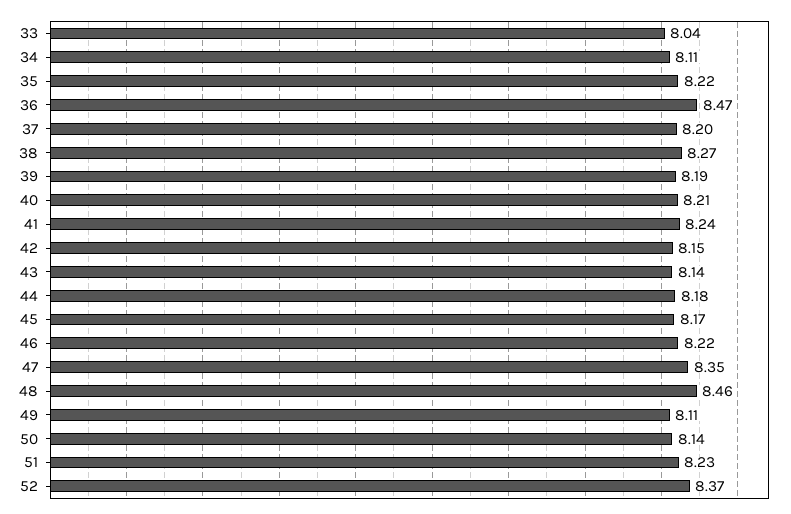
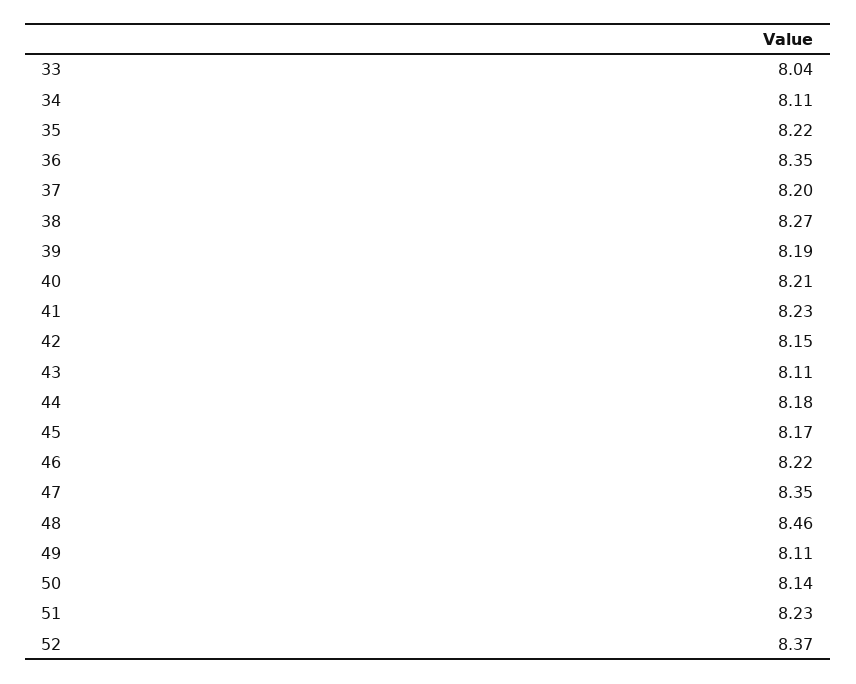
36: 8.47 -> 8.35
41: 8.24 -> 8.23
43: 8.14 -> 8.11

